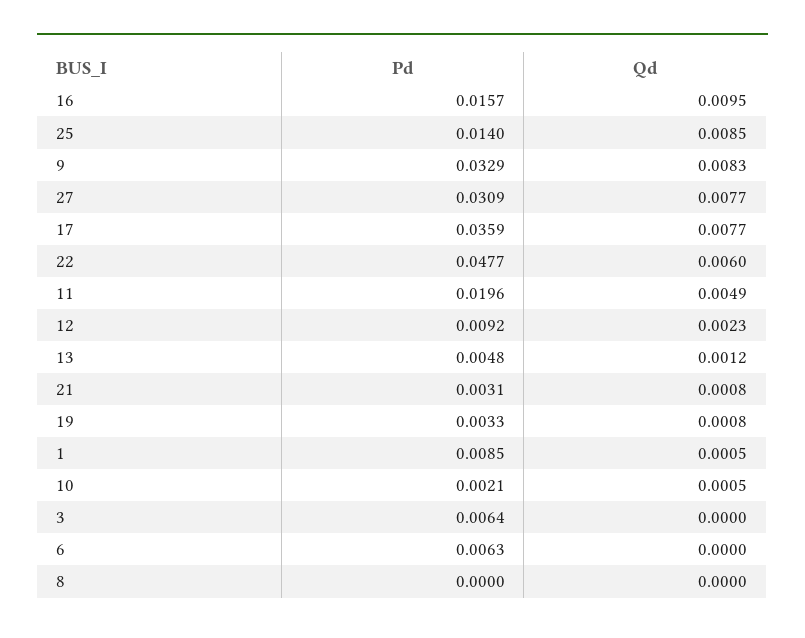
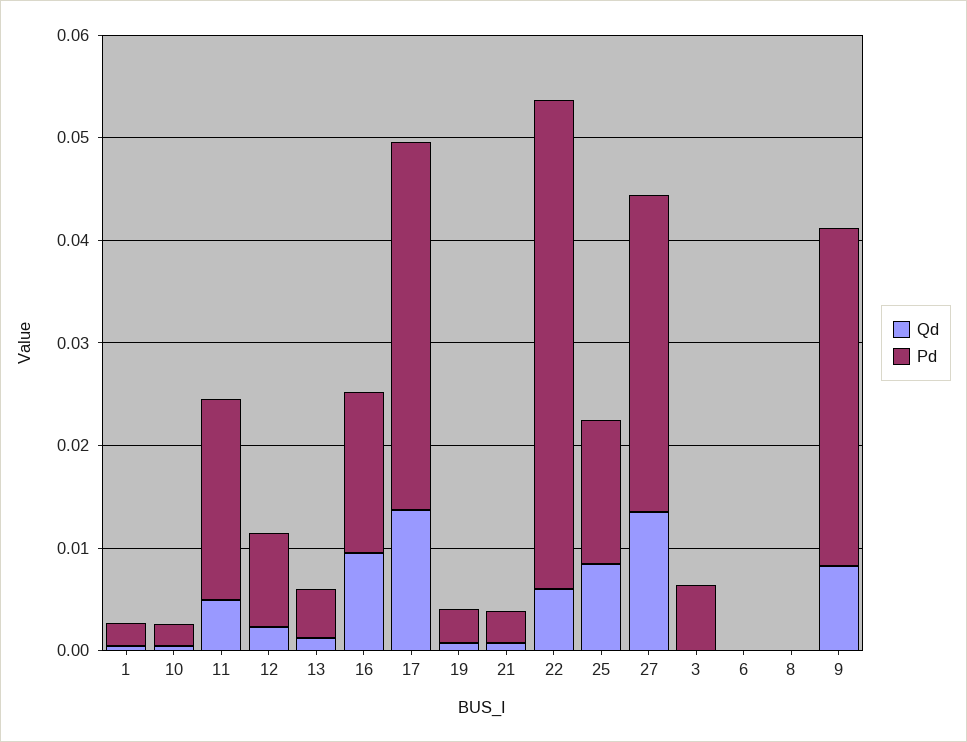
Qd, 27: 0.0077 -> 0.014
Qd, 17: 0.0077 -> 0.014
Pd, 1: 0.0085 -> 0.002
Pd, 6: 0.0063 -> 0

